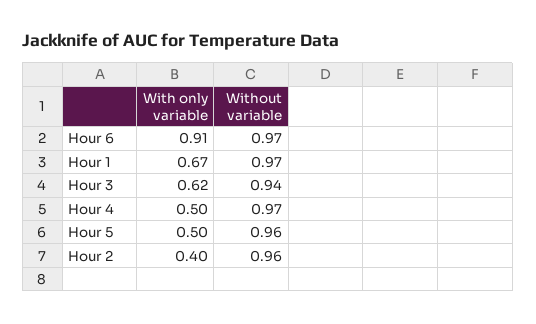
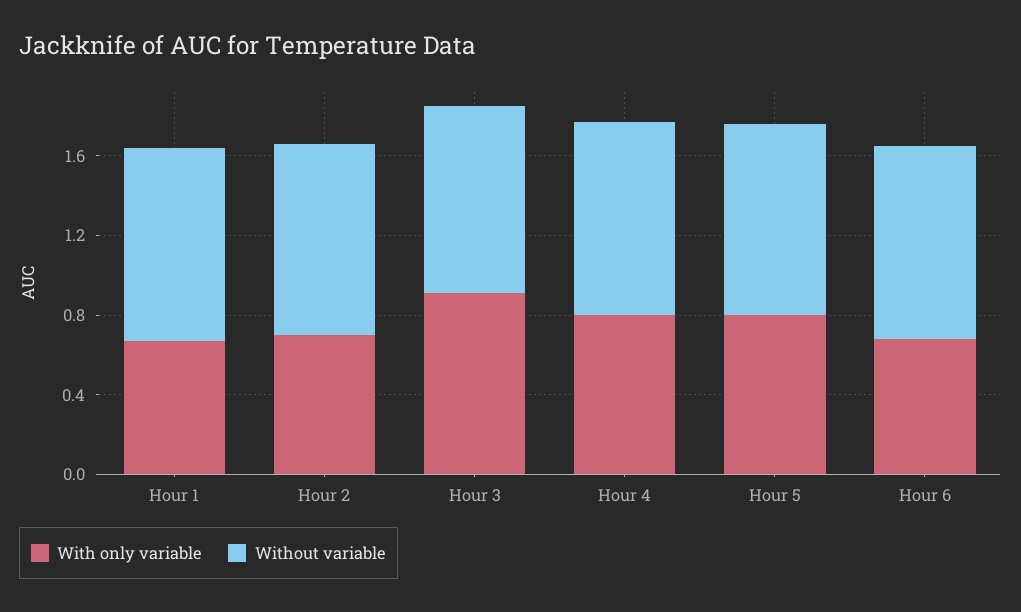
With only variable, Hour 6: 0.91 -> 0.7
With only variable, Hour 3: 0.62 -> 0.9
With only variable, Hour 4: 0.5 -> 0.8
With only variable, Hour 5: 0.5 -> 0.8
With only variable, Hour 2: 0.4 -> 0.7

